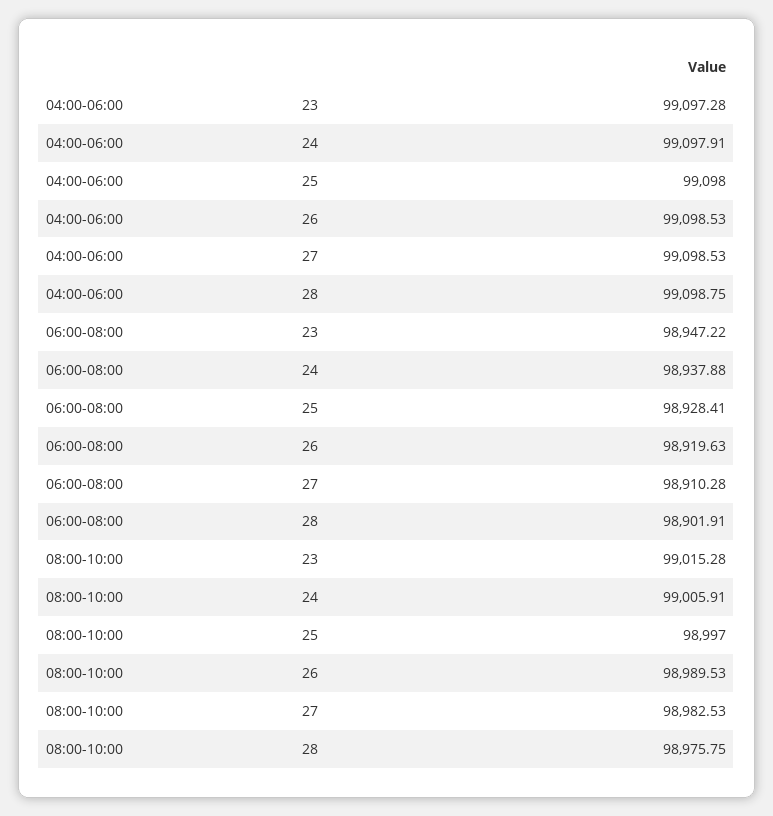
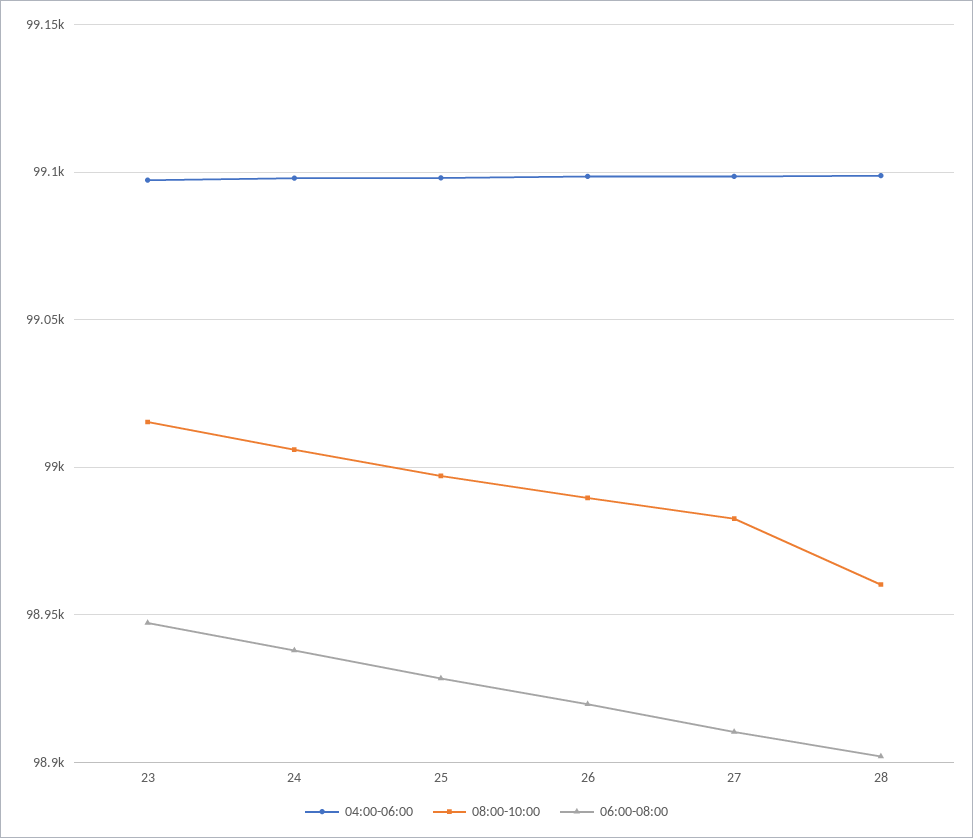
08:00-10:00, 28: 98975.75 -> 98960

